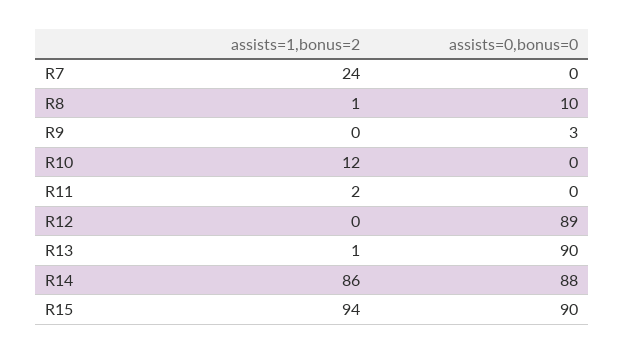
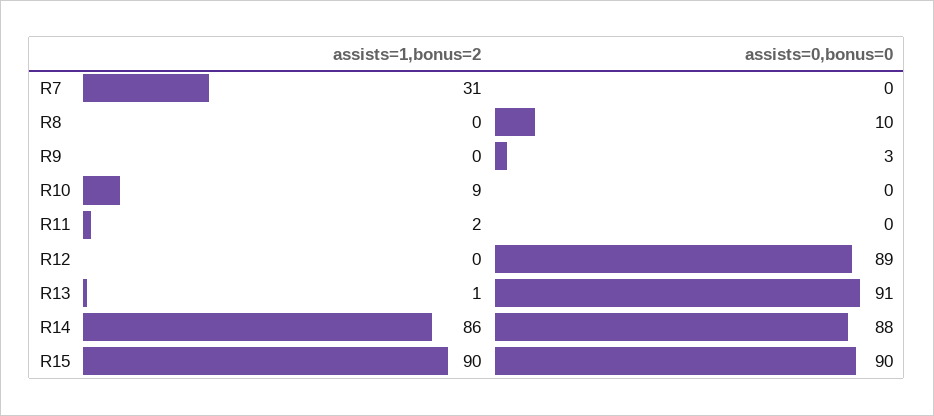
assists=1,bonus=2, R7: 24 -> 31
assists=1,bonus=2, R8: 1 -> 0
assists=1,bonus=2, R10: 12 -> 9
assists=0,bonus=0, R13: 90 -> 91
assists=1,bonus=2, R15: 94 -> 90

